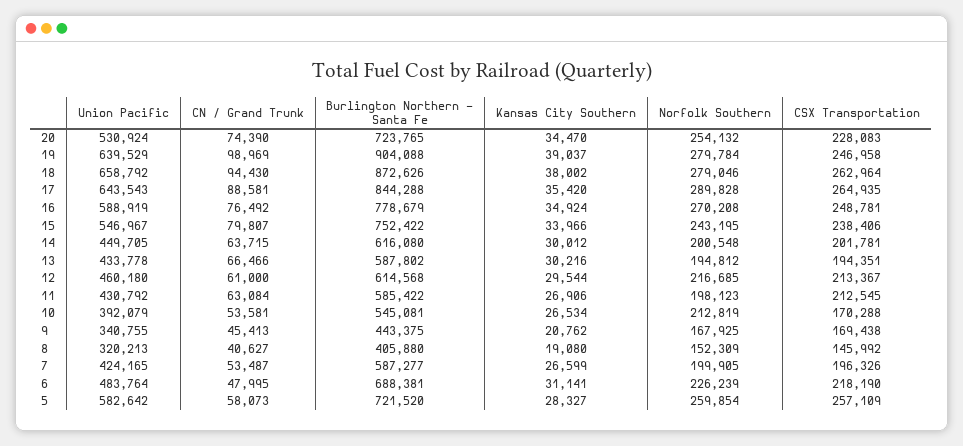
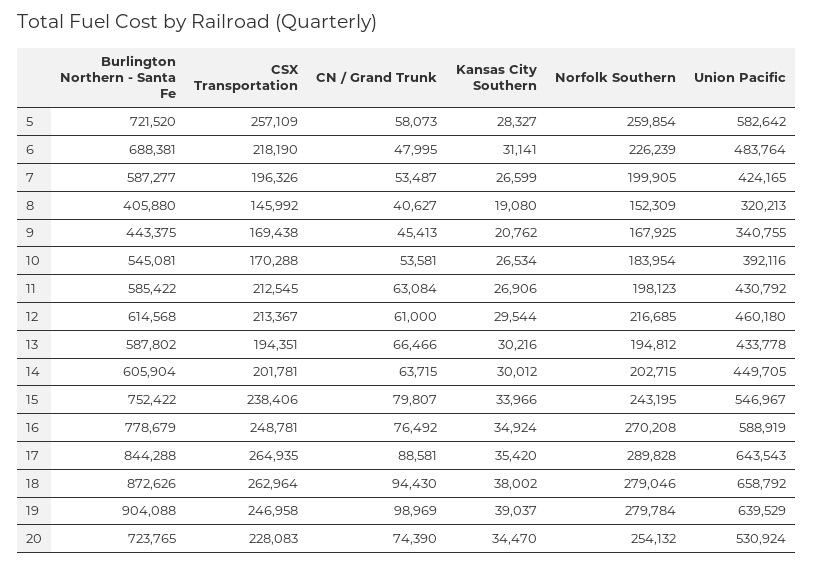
Burlington Northern - Santa Fe, 14: 616080 -> 605904
Norfolk Southern, 14: 200548 -> 202715
Union Pacific, 10: 392079 -> 392116
Norfolk Southern, 10: 212819 -> 183954

